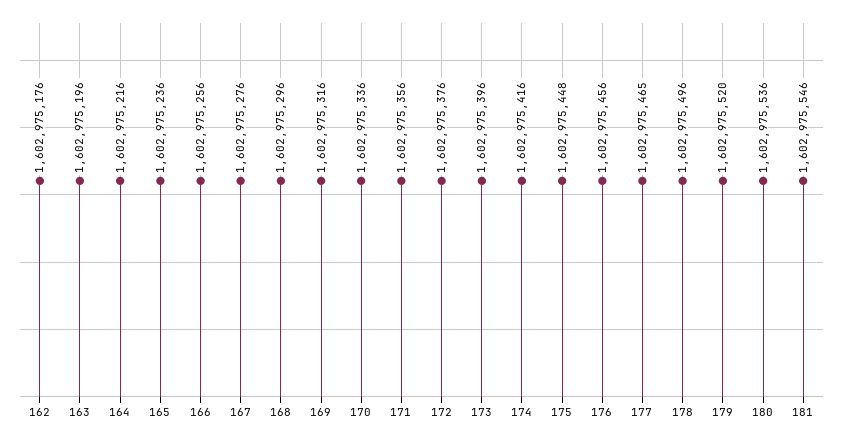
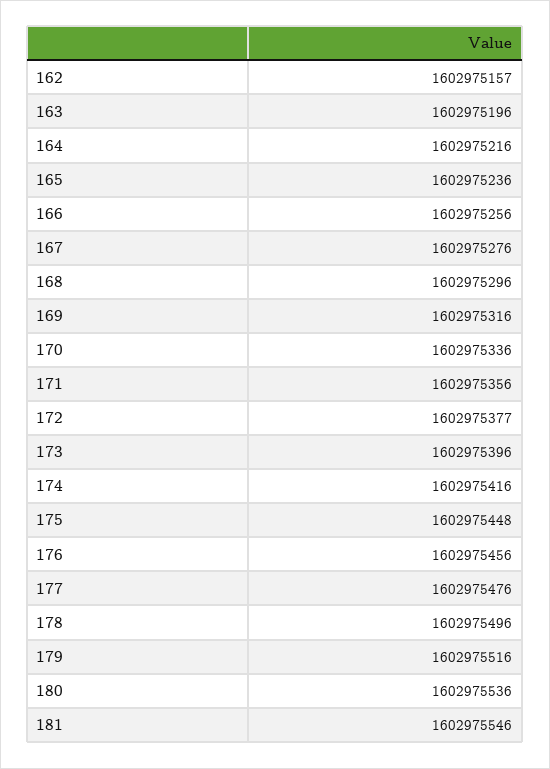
162: 1602975176 -> 1602975157
172: 1602975376 -> 1602975377
177: 1602975465 -> 1602975476
179: 1602975520 -> 1602975516

